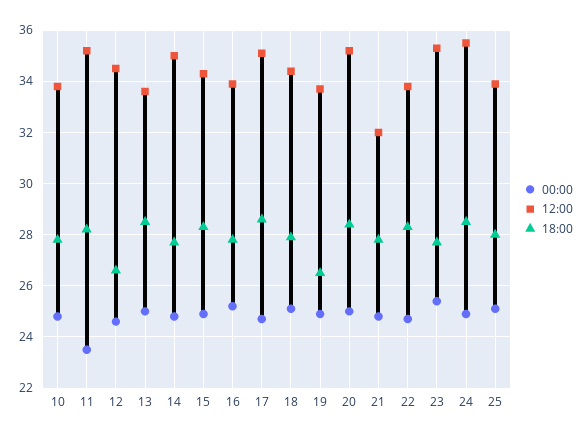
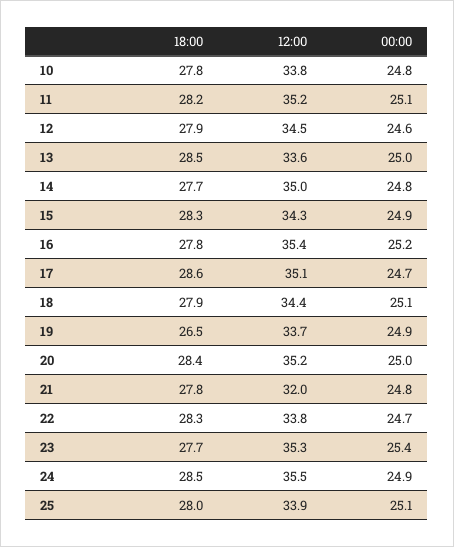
00:00, 11: 23.5 -> 25.1
18:00, 12: 26.5 -> 27.9
12:00, 16: 34 -> 35.4

